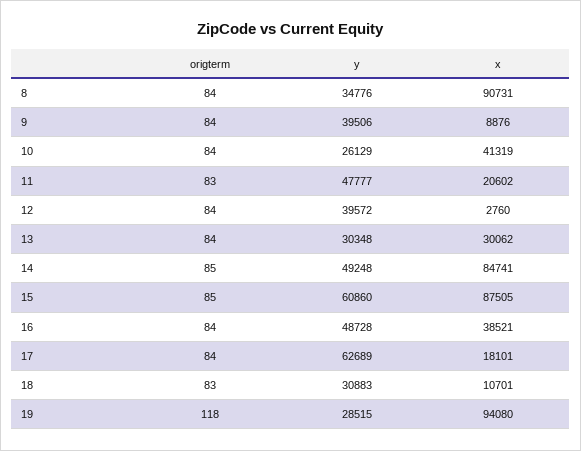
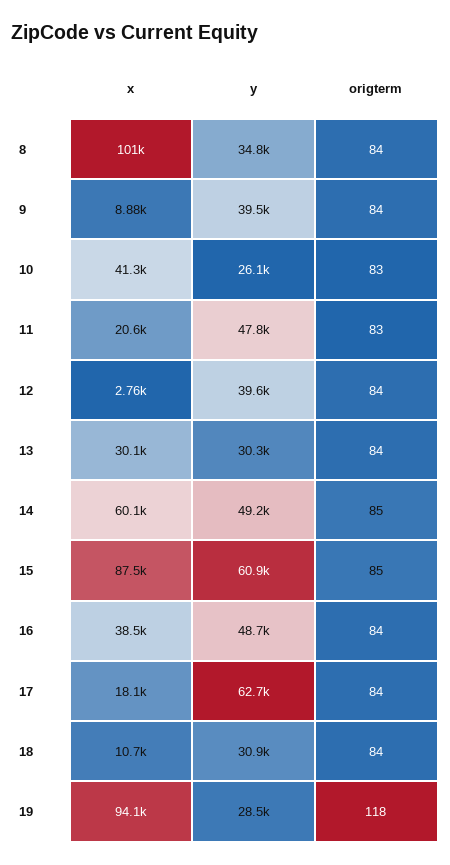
x, 8: 90731 -> 101000
origterm, 10: 84 -> 83
x, 14: 84741 -> 60100
origterm, 18: 83 -> 84

